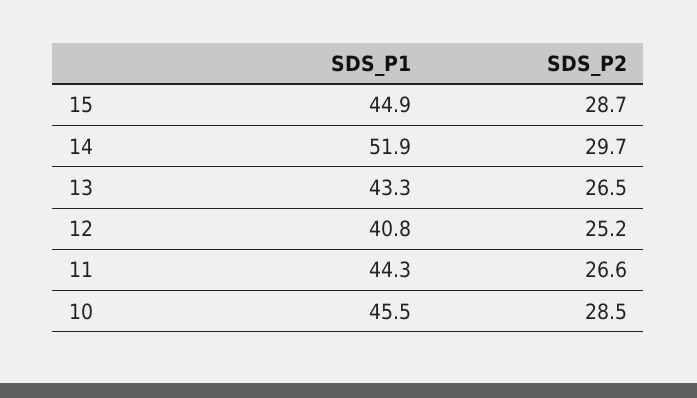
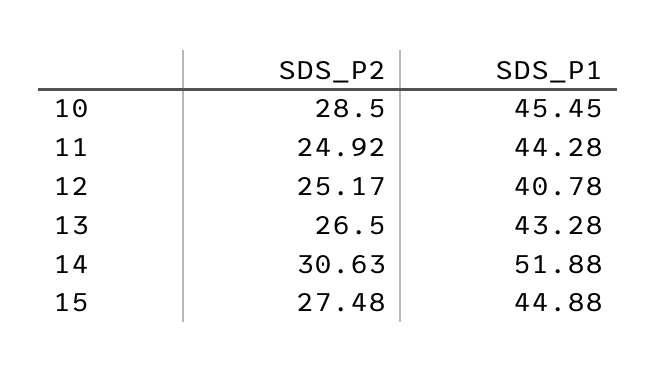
SDS_P2, 15: 28.7 -> 27.48
SDS_P2, 14: 29.7 -> 30.63
SDS_P2, 11: 26.6 -> 24.92

